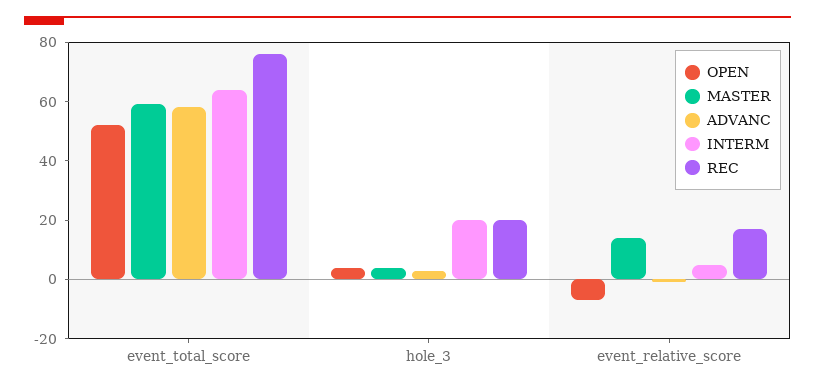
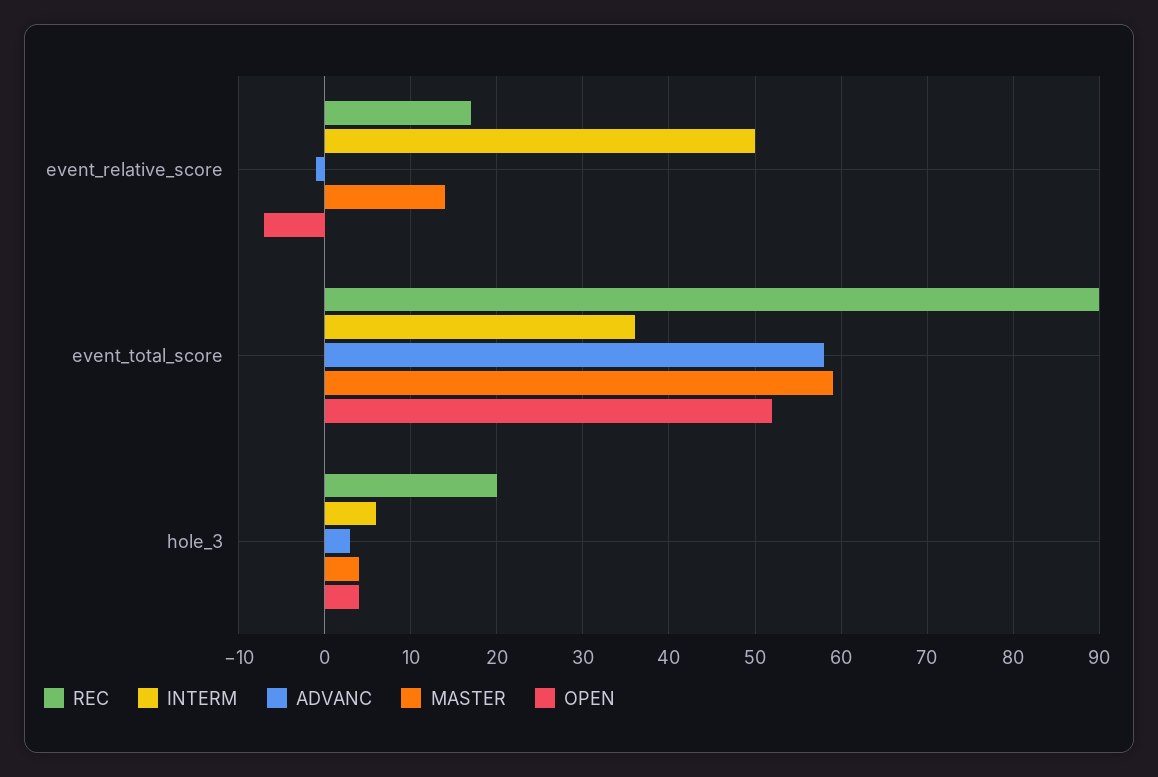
INTERM, event_total_score: 65 -> 36
REC, event_total_score: 75 -> 90
INTERM, hole_3: 20 -> 6
INTERM, event_relative_score: 5 -> 50

